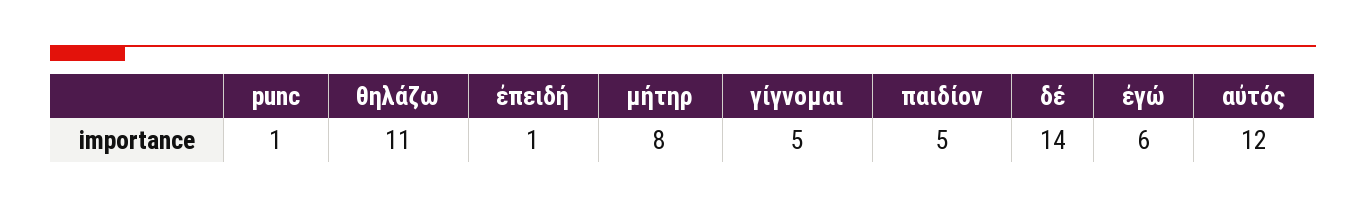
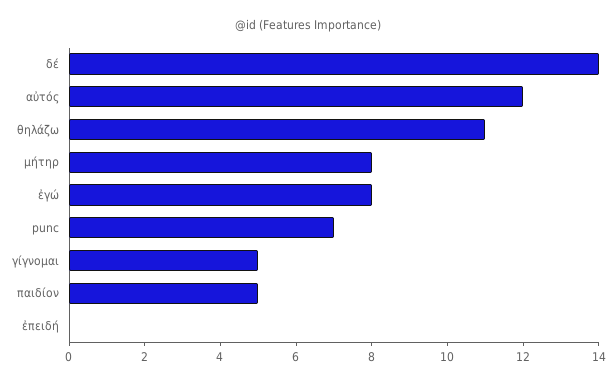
punc: 1 -> 7
ἐπειδή: 1 -> 0
ἐγώ: 6 -> 8

